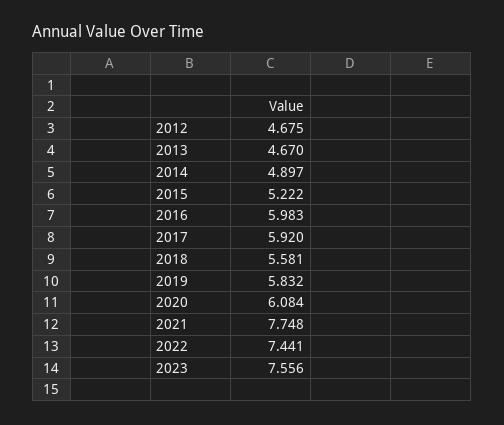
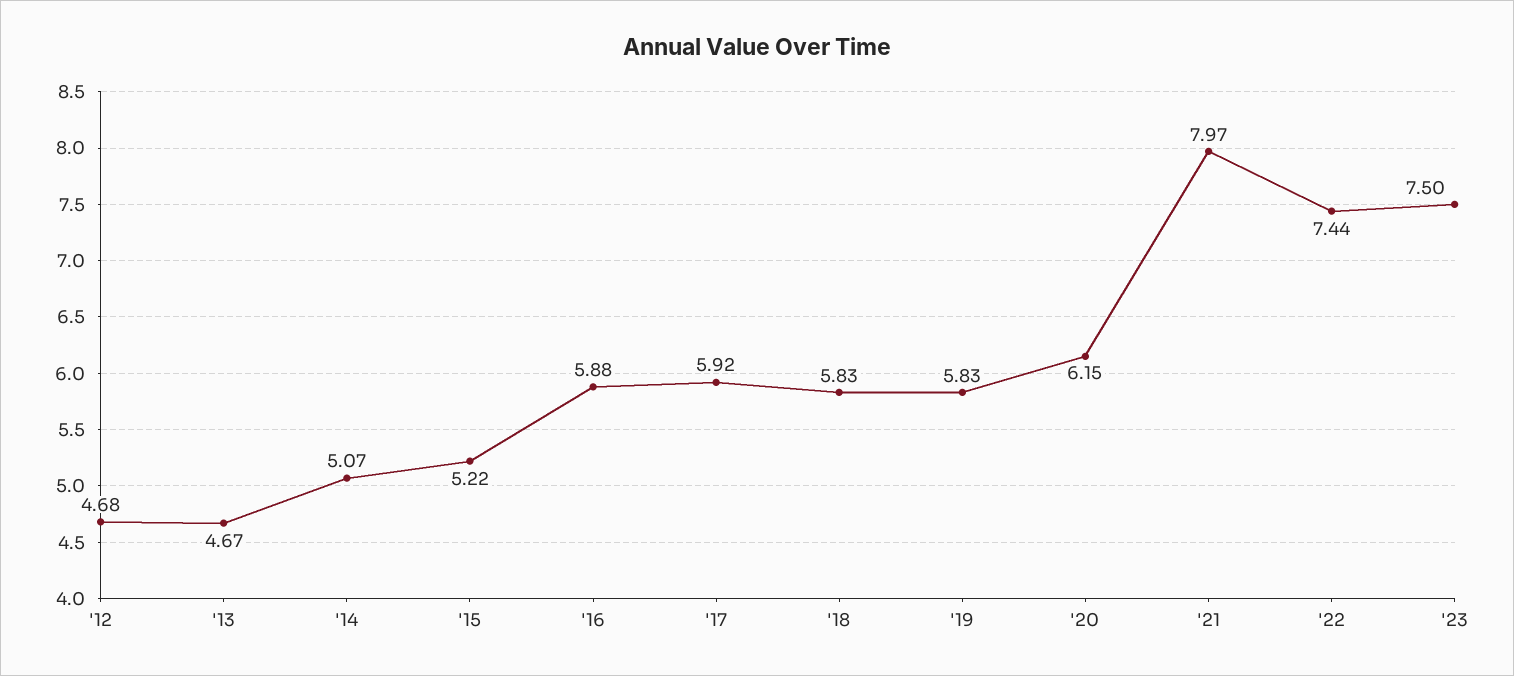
2014: 4.897 -> 5.07
2016: 5.983 -> 5.88
2018: 5.581 -> 5.83
2020: 6.084 -> 6.15
2021: 7.748 -> 7.97
2023: 7.556 -> 7.5

